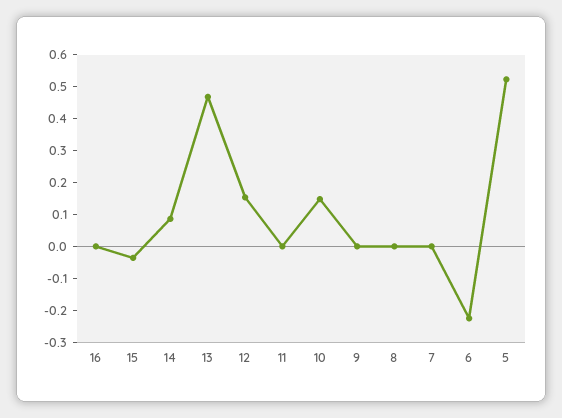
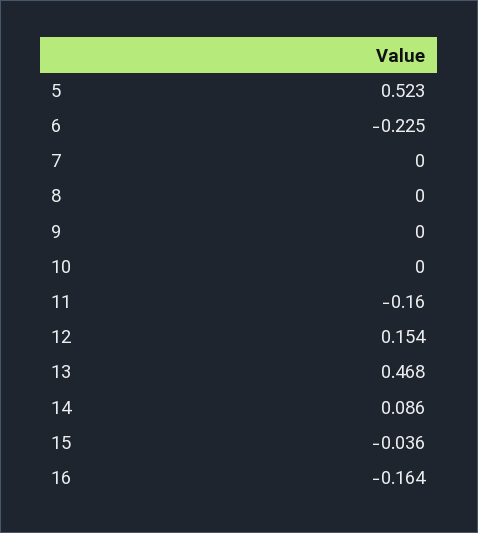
16: 0 -> -0.164
11: 0 -> -0.16
10: 0.15 -> 0

